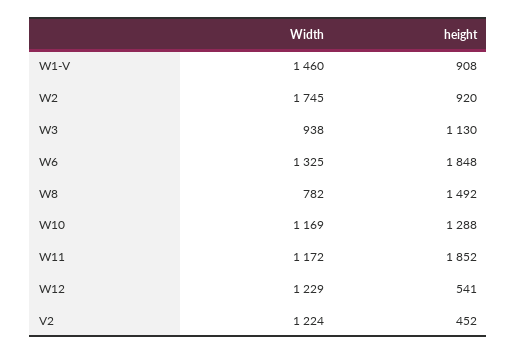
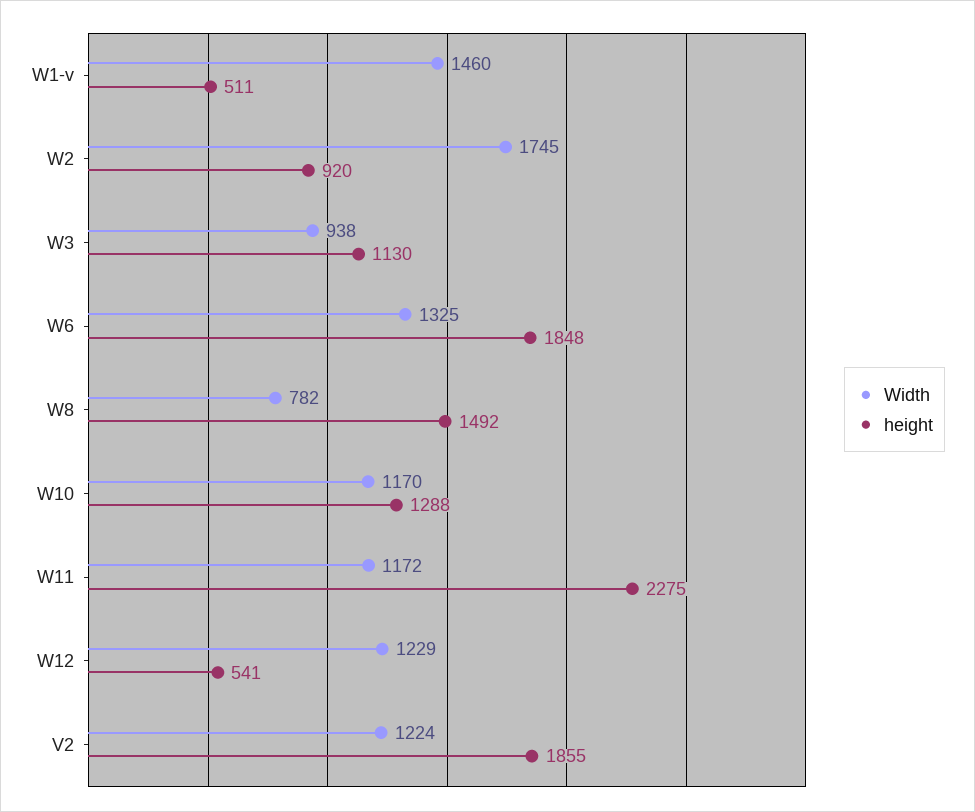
height, W1-V: 908 -> 511
Width, W10: 1169 -> 1170
height, W11: 1852 -> 2275
height, V2: 452 -> 1855

